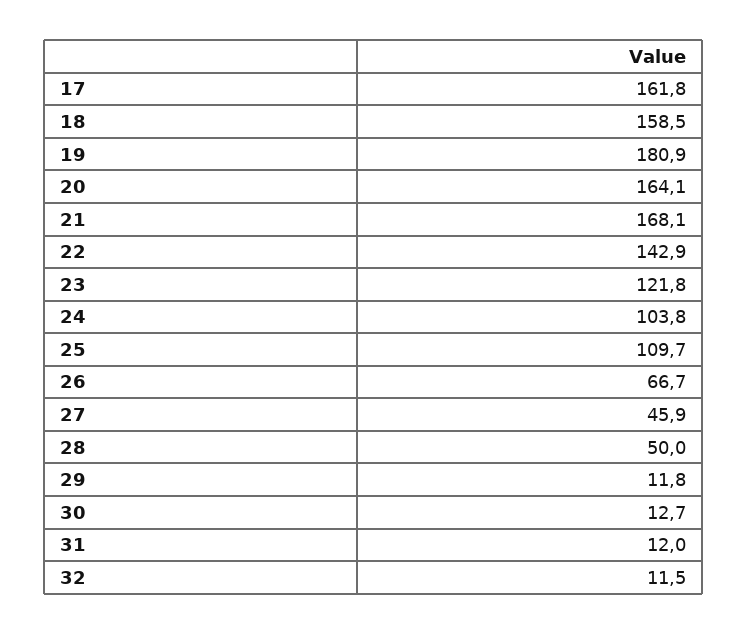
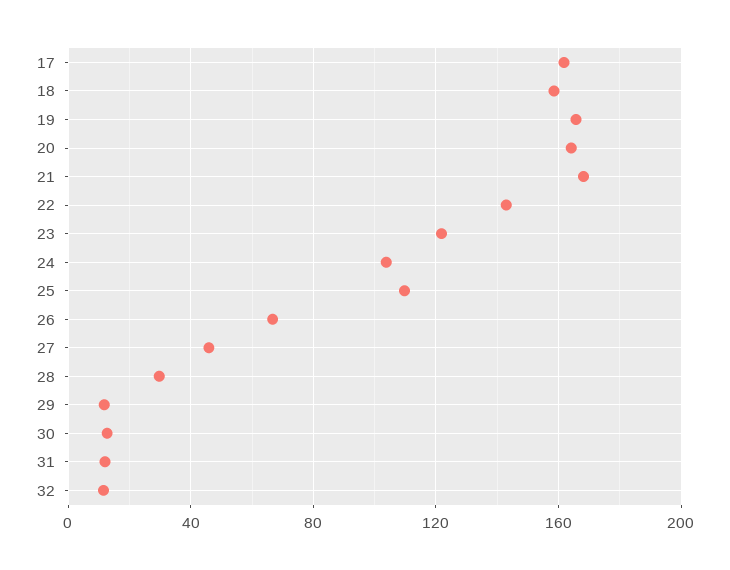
19: 180.9 -> 165
28: 50 -> 30

